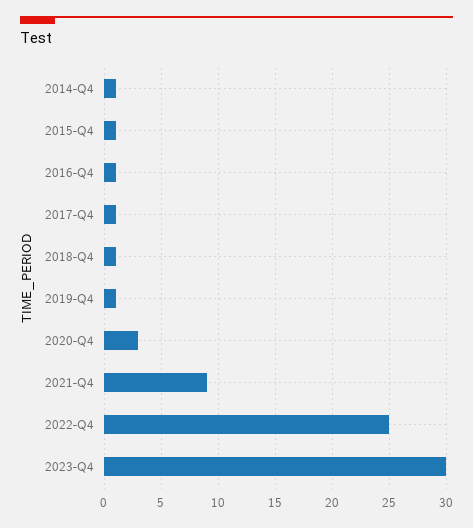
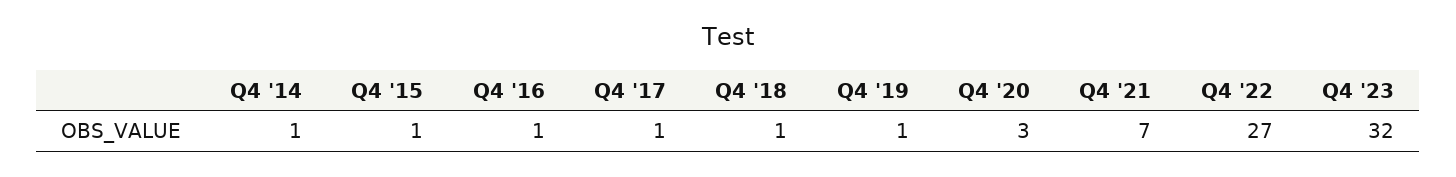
2021-Q4: 9 -> 7
2022-Q4: 25 -> 27
2023-Q4: 30 -> 32

